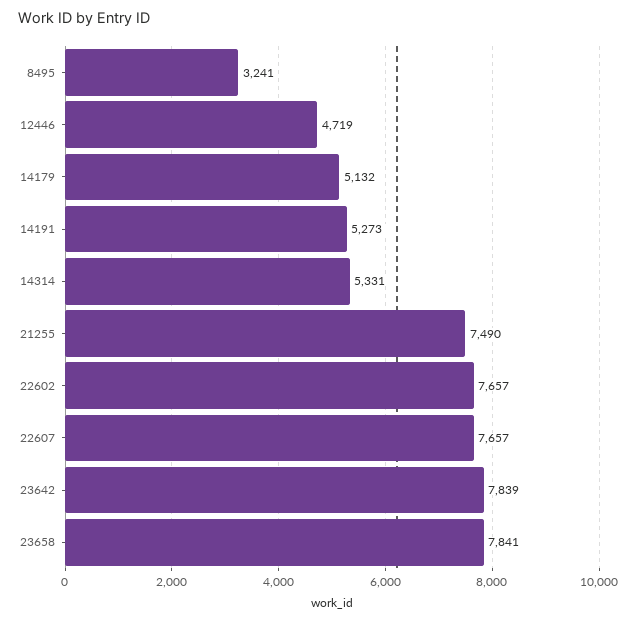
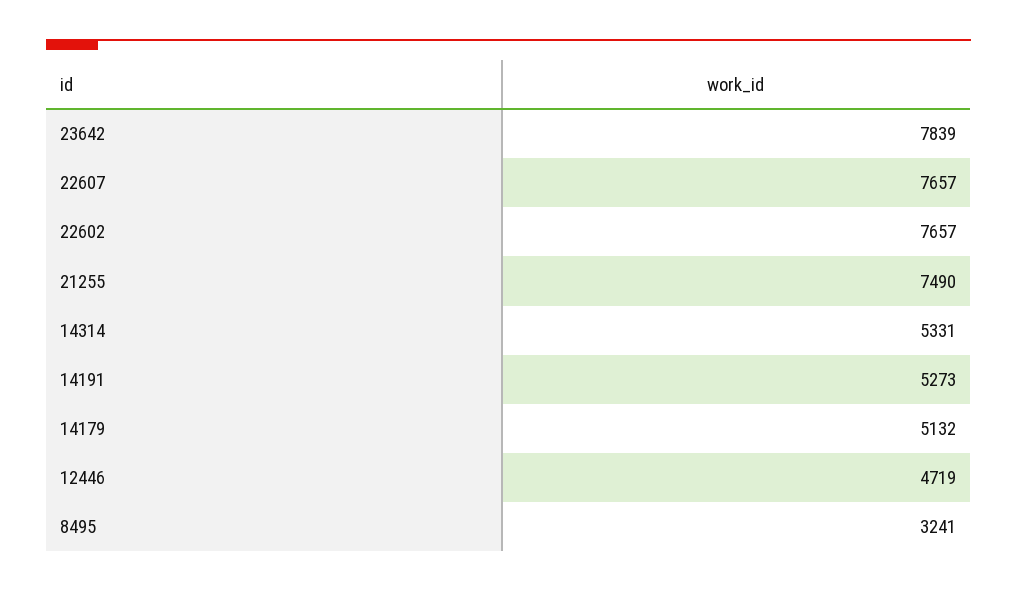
23658: 7841 -> none

